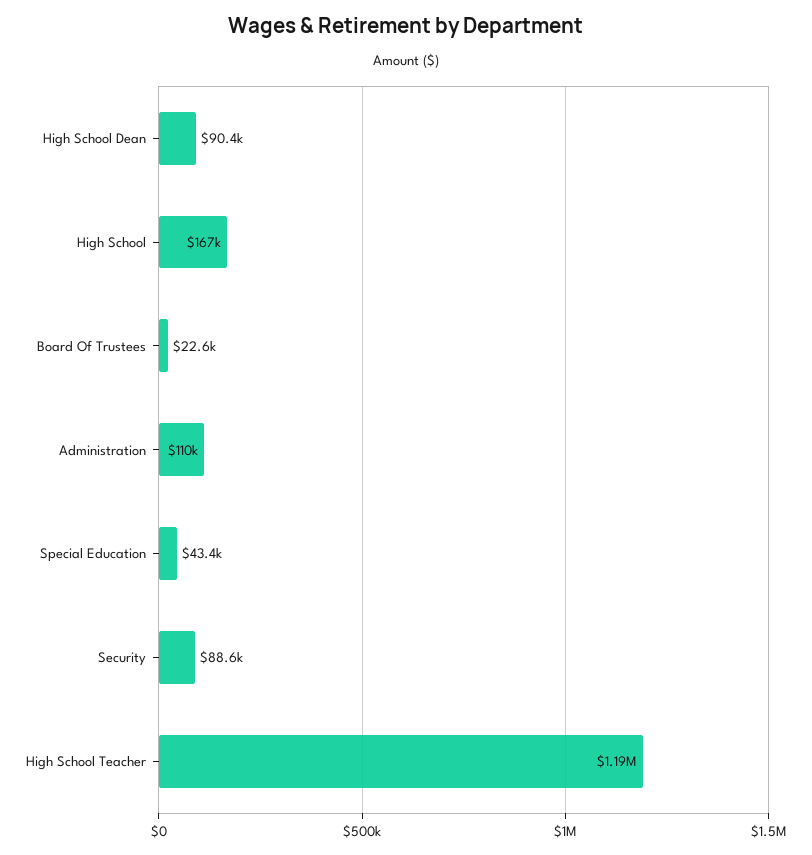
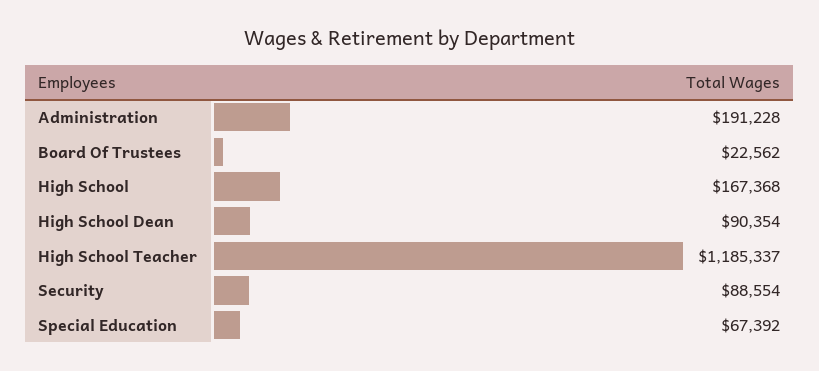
Administration: 110000 -> 191228
Special Education: 43400 -> 67392

